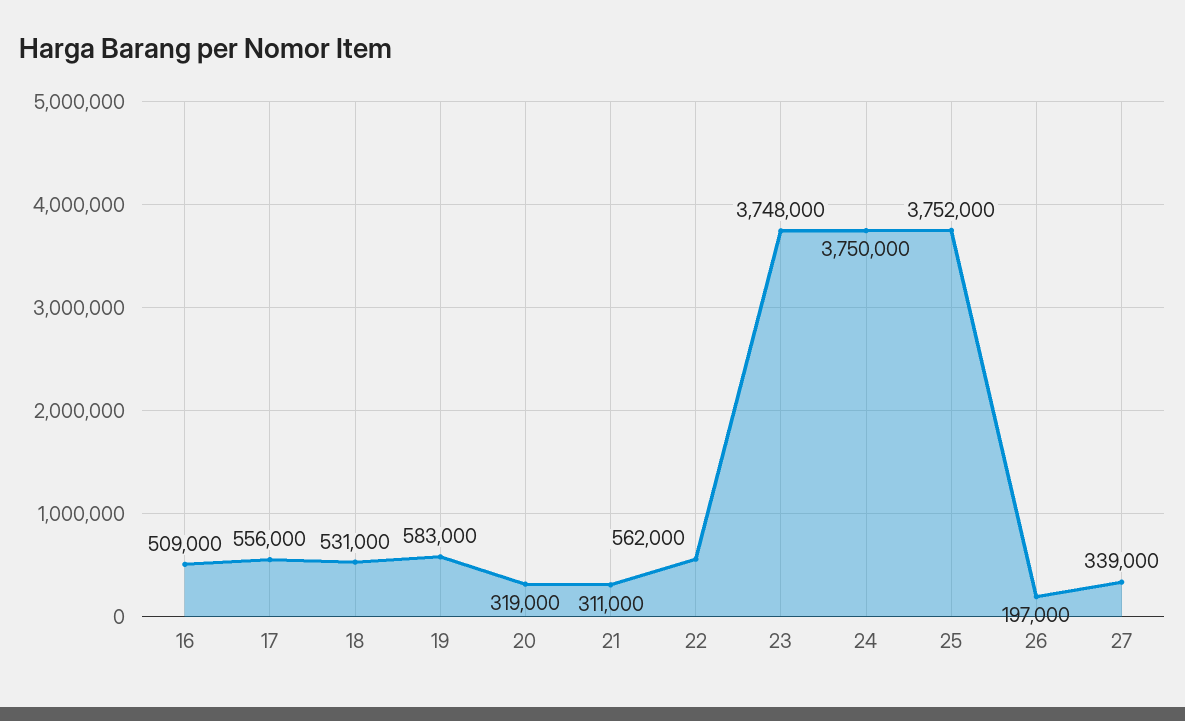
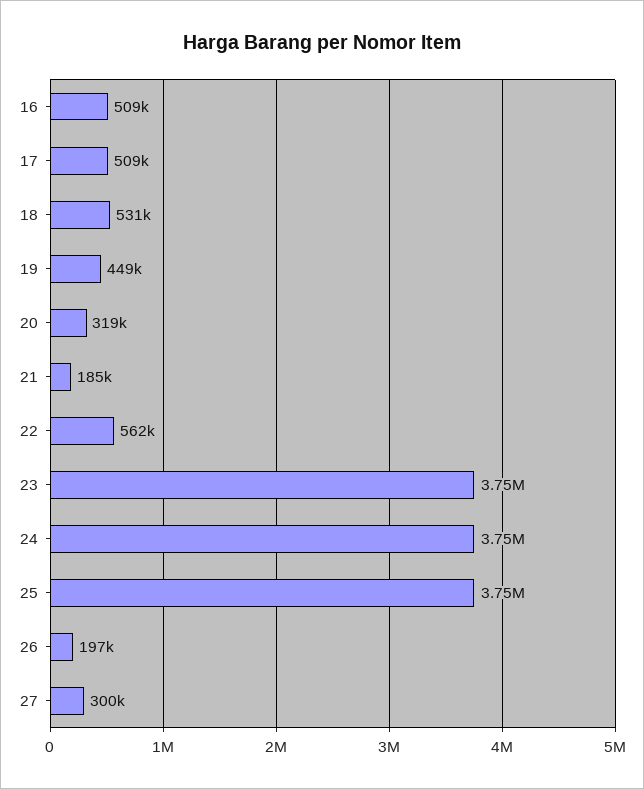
17: 556000 -> 509000
19: 583000 -> 449000
21: 311000 -> 185000
27: 339000 -> 300000

